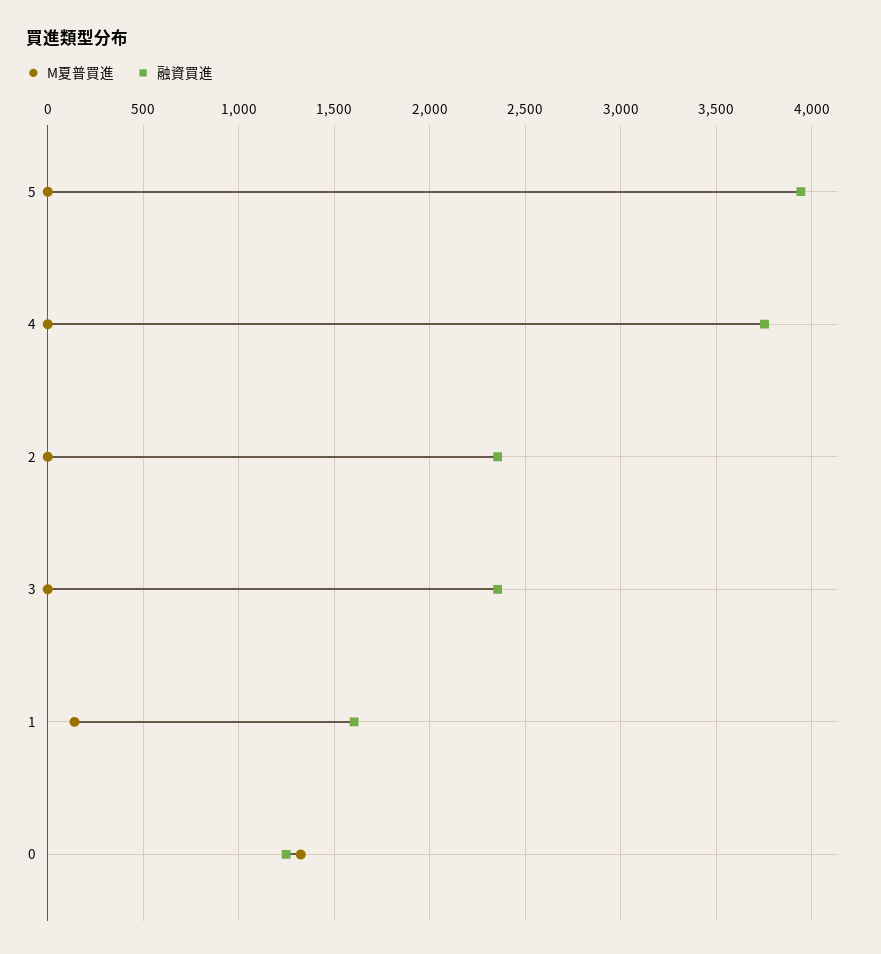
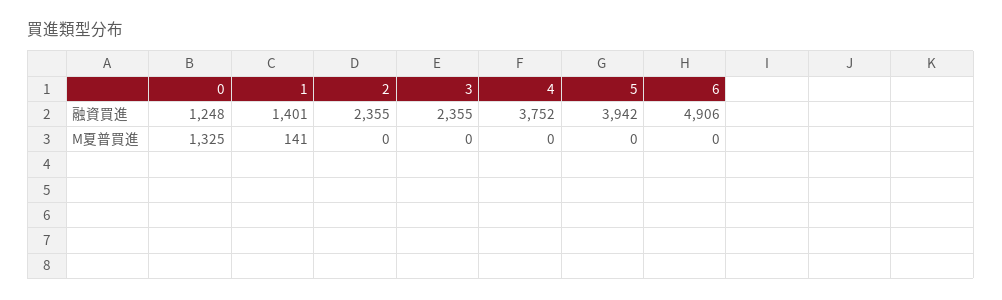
融資買進, 1: 1600 -> 1401
融資買進, 6: none -> 4906
M夏普買進, 6: none -> 0

